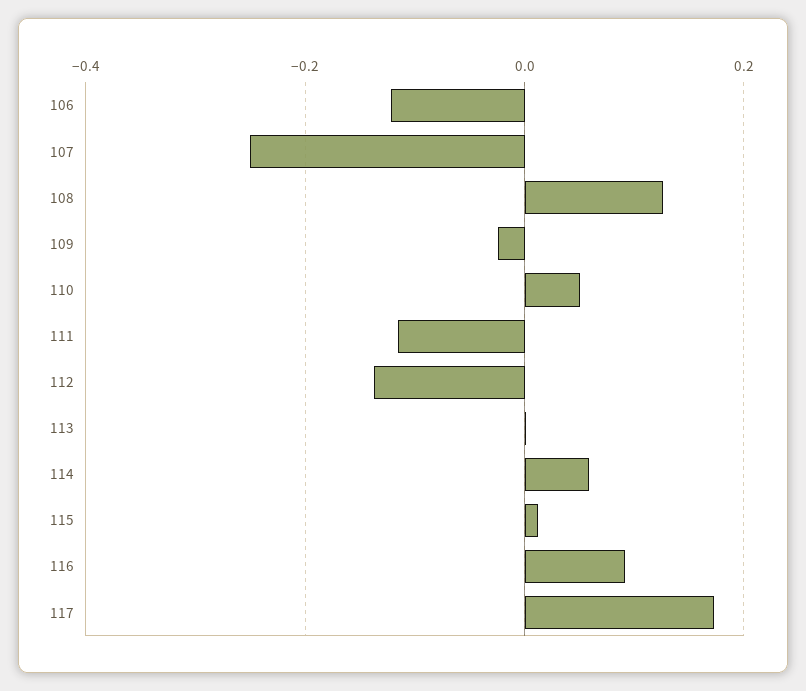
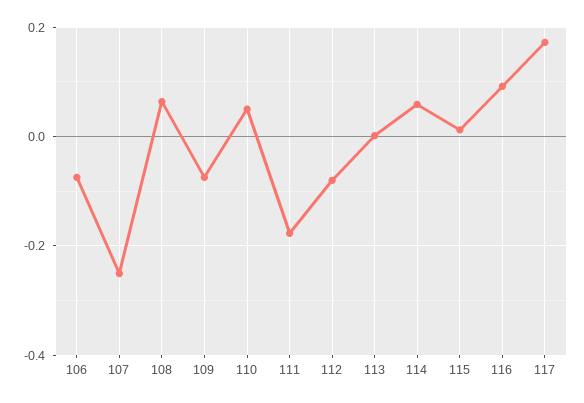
106: -0.12 -> -0.08
108: 0.12 -> 0.06
109: -0.02 -> -0.08
111: -0.12 -> -0.18
112: -0.14 -> -0.08

